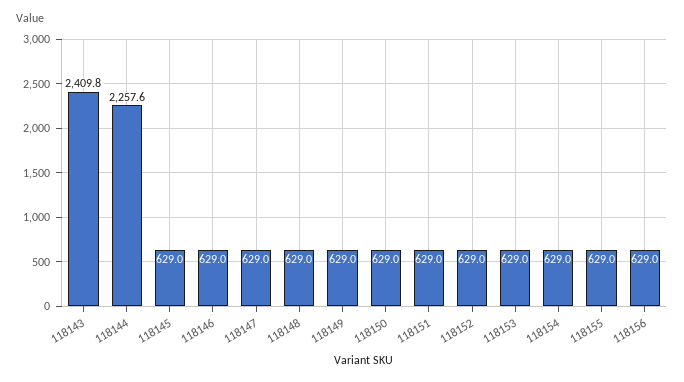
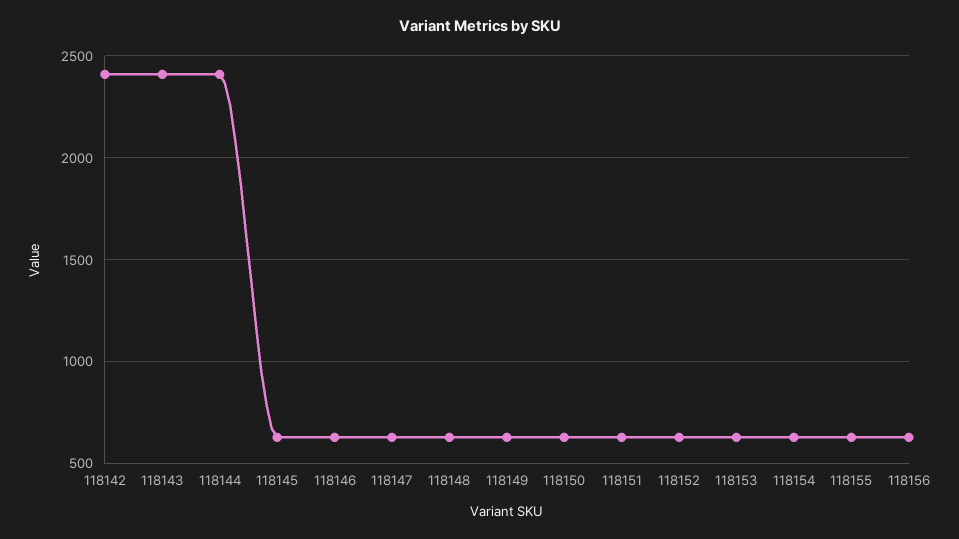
118144: 2257.6 -> 2400
118142: none -> 2400

